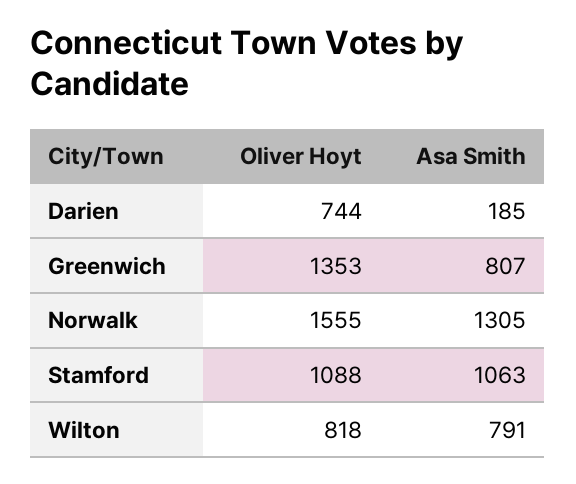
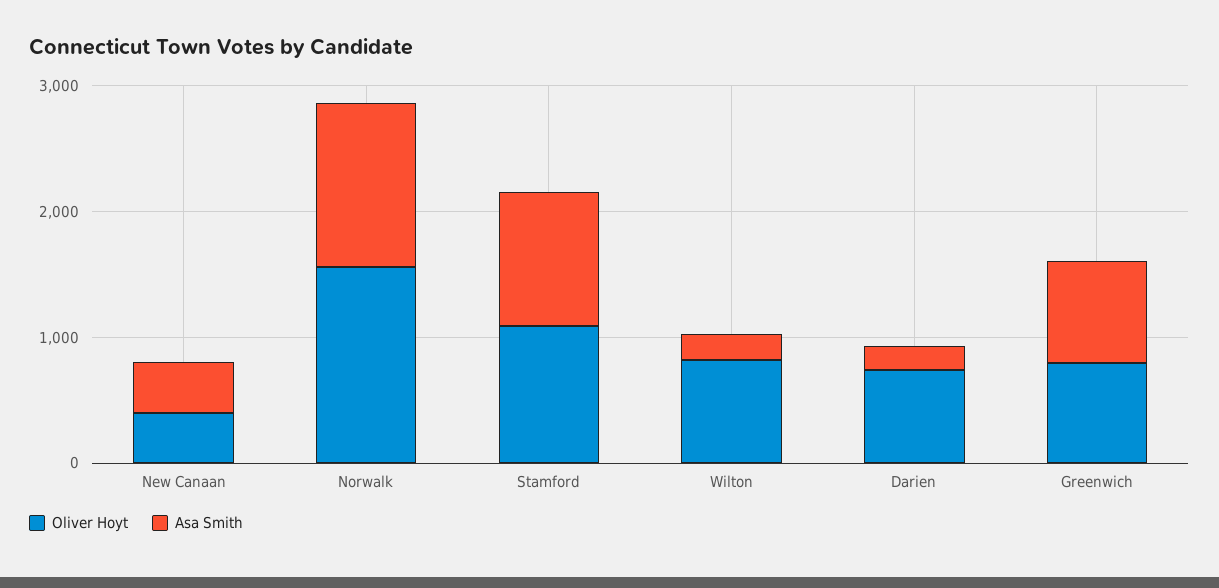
Oliver Hoyt, Greenwich: 1353 -> 800
Asa Smith, Wilton: 791 -> 200
Oliver Hoyt, New Canaan: none -> 400
Asa Smith, New Canaan: none -> 400

